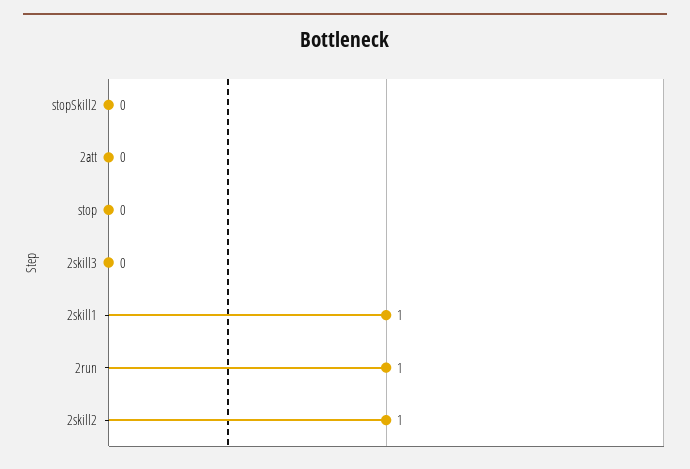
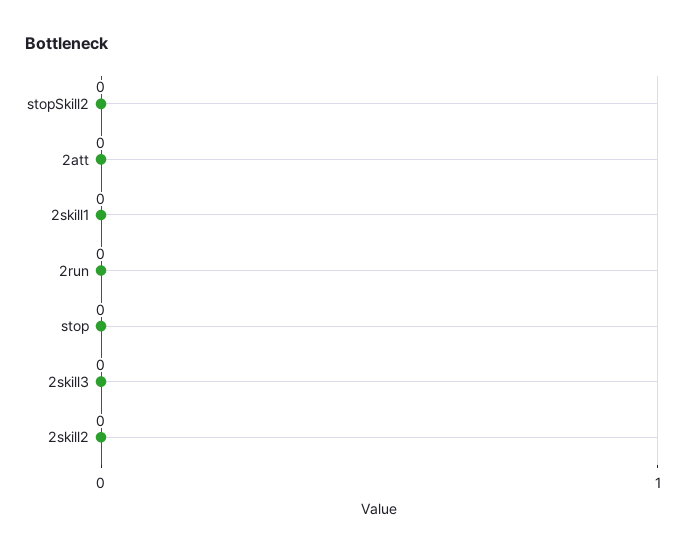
2skill1: 1 -> 0
2run: 1 -> 0
2skill2: 1 -> 0

